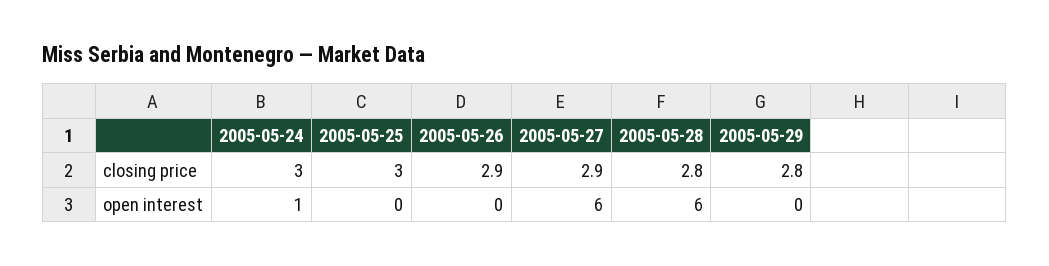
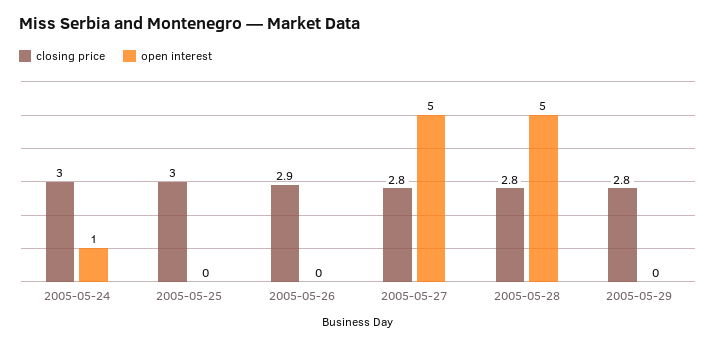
closing price, 2005-05-27: 2.9 -> 2.8
open interest, 2005-05-27: 6 -> 5
open interest, 2005-05-28: 6 -> 5

